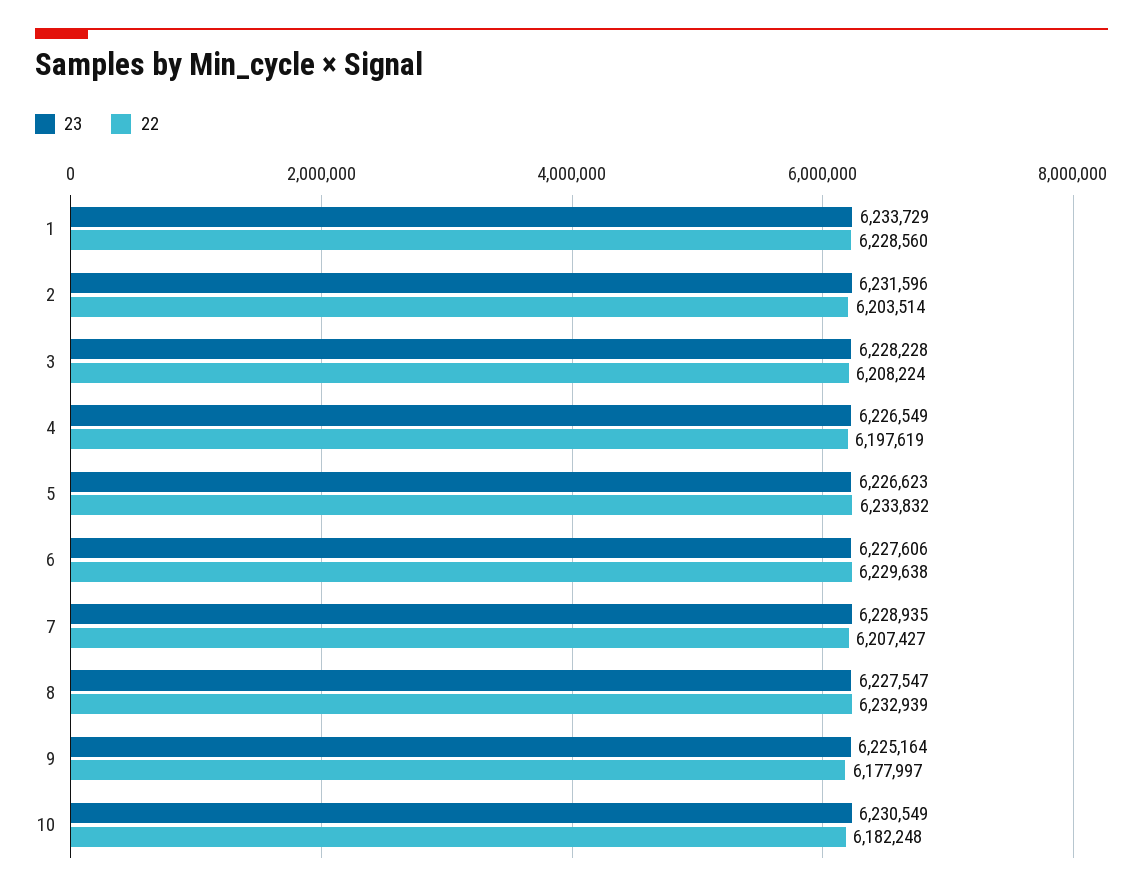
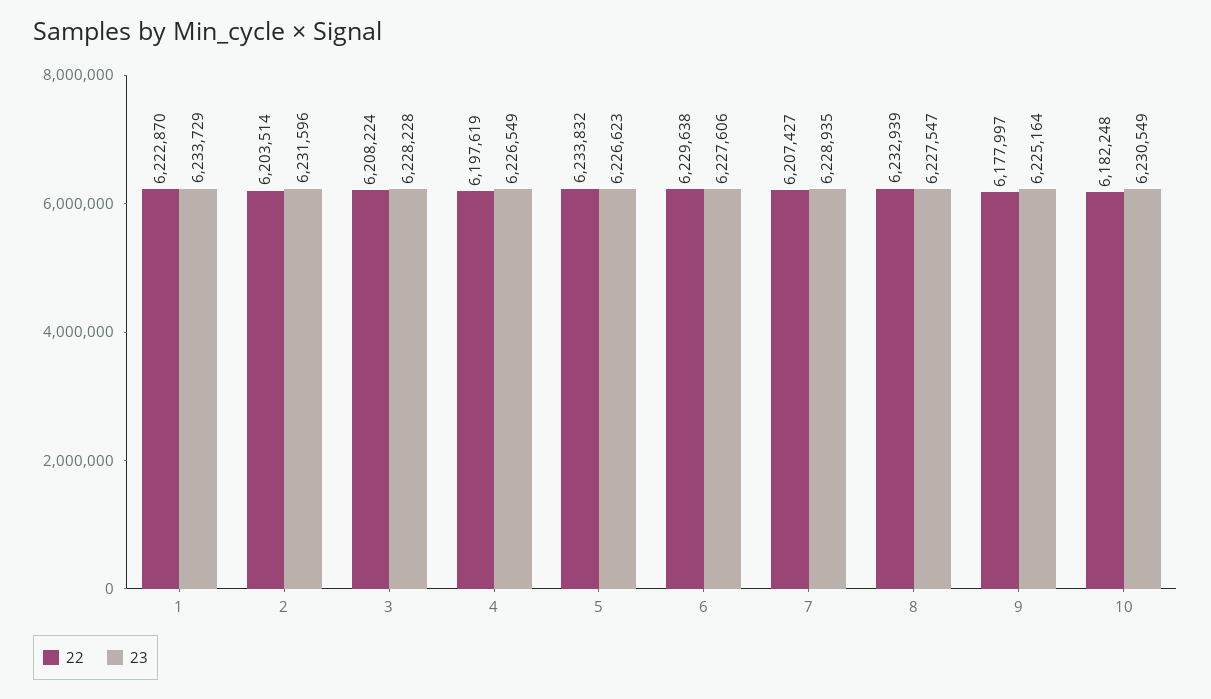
22, 1: 6228560 -> 6222870

